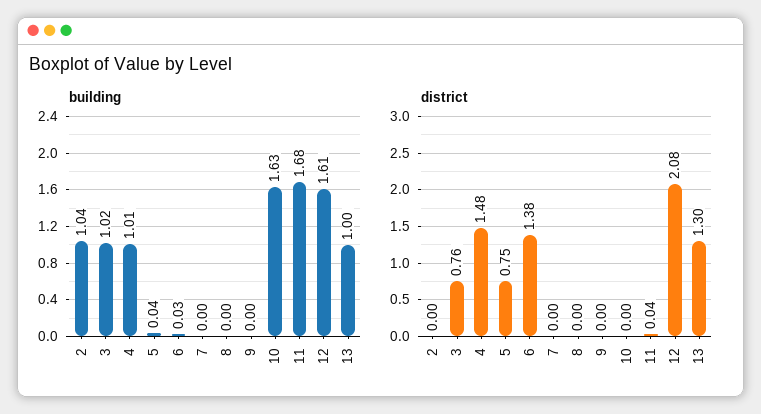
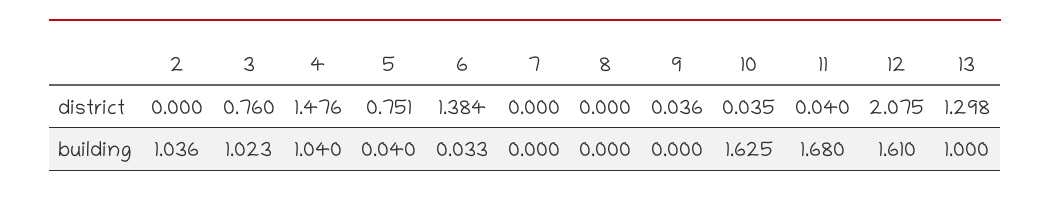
building, 4: 1.01 -> 1.04
district, 9: 0 -> 0.036
district, 10: 0 -> 0.035

